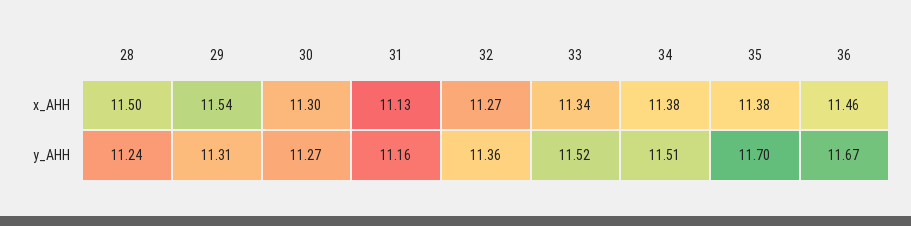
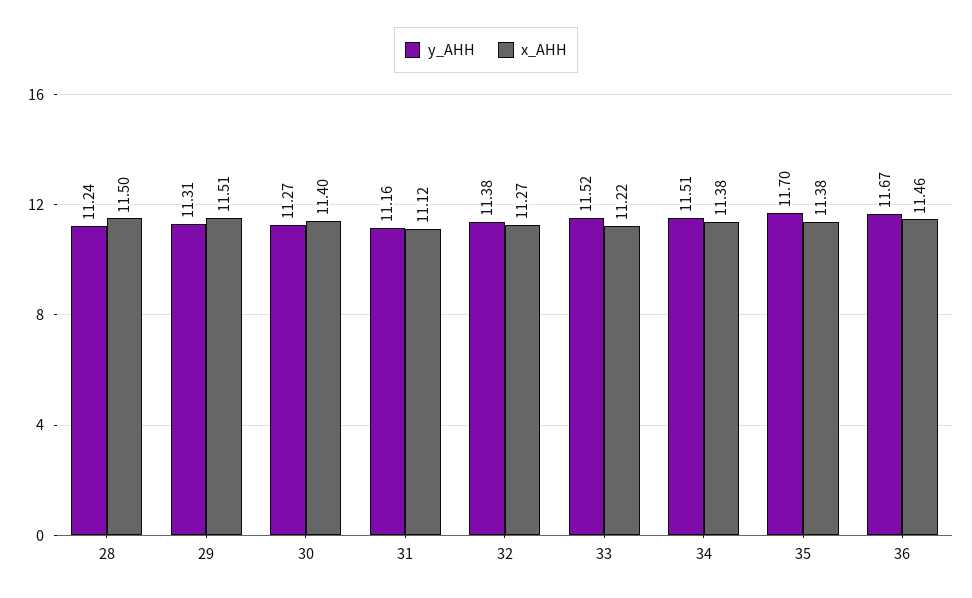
x_AHH, 29: 11.54 -> 11.51
x_AHH, 30: 11.3 -> 11.4
x_AHH, 31: 11.13 -> 11.12
x_AHH, 33: 11.34 -> 11.22
y_AHH, 32: 11.36 -> 11.38

